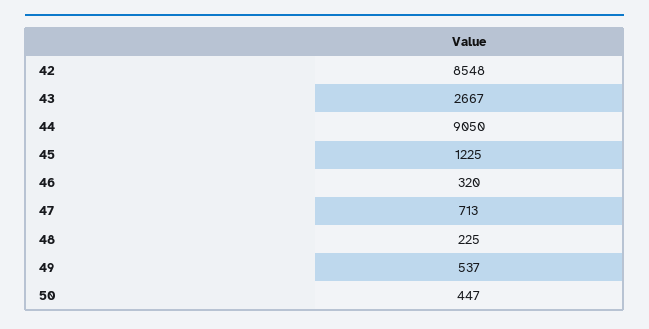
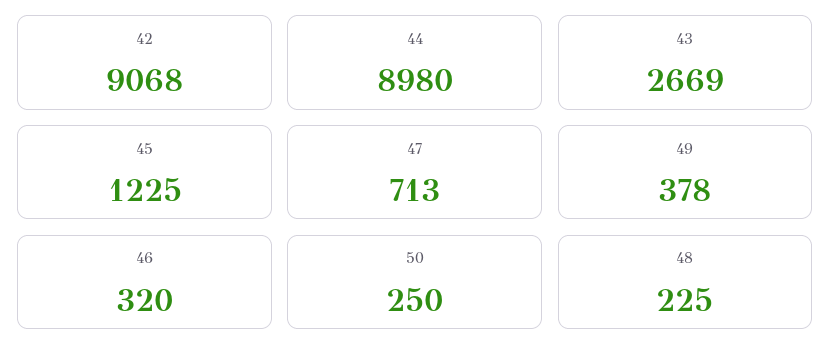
42: 8548 -> 9068
43: 2667 -> 2669
44: 9050 -> 8980
49: 537 -> 378
50: 447 -> 250

